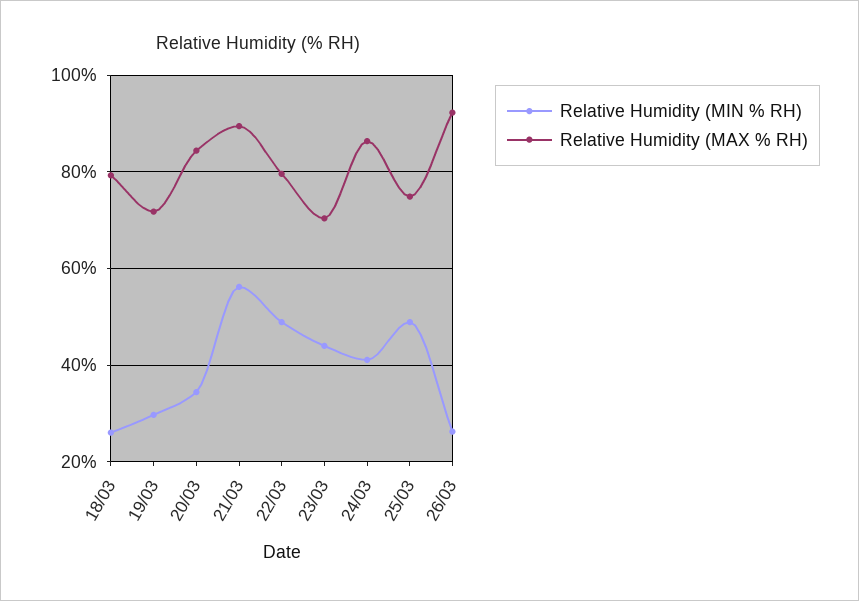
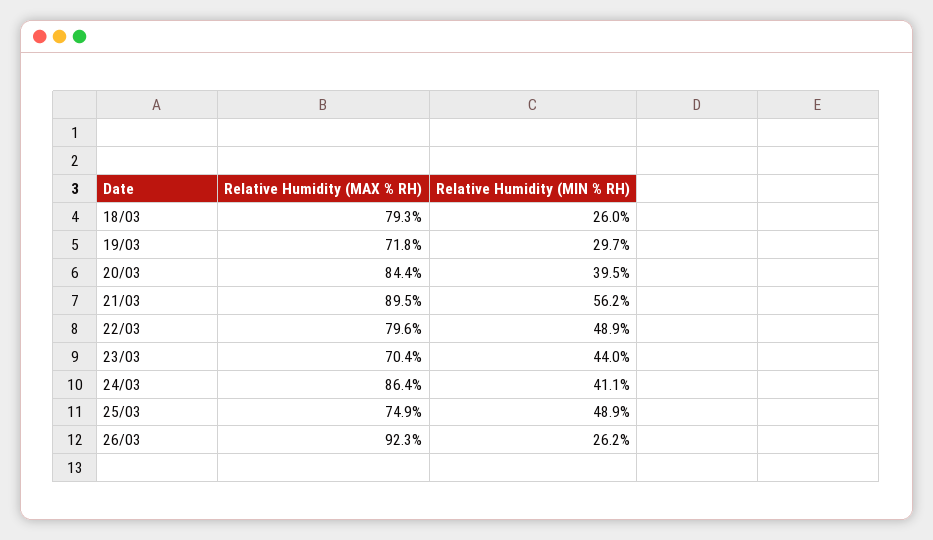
Relative Humidity (MIN % RH), 20/03: 34 -> 39.5

